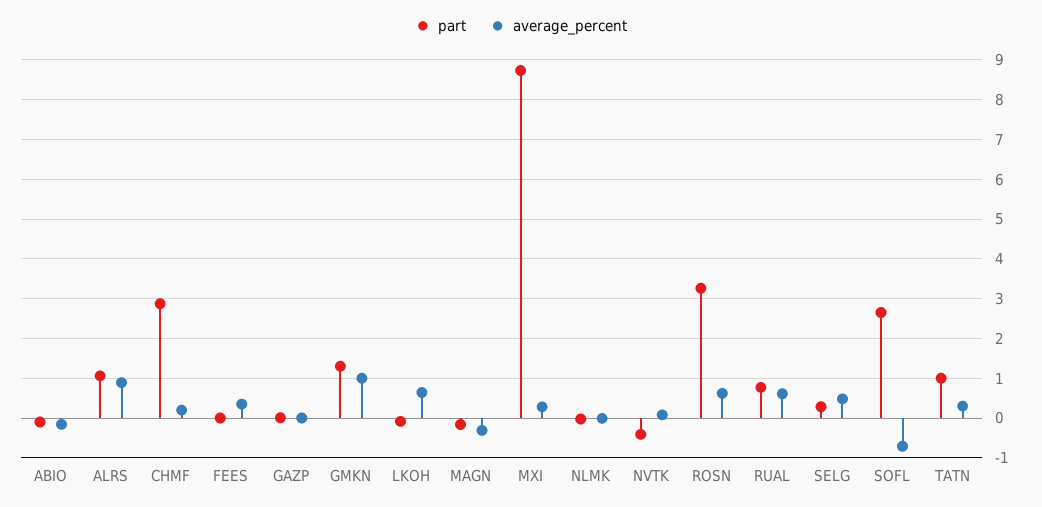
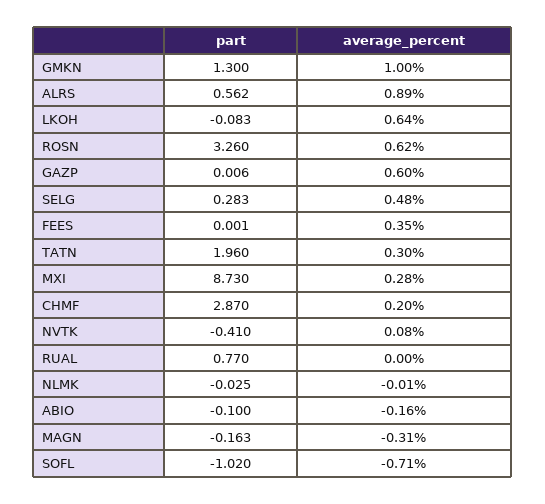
part, ALRS: 1 -> 0.562
average_percent, GAZP: 0 -> 0.6
average_percent, RUAL: 0.6 -> 0
part, SOFL: 2.6 -> -1.02
part, TATN: 1 -> 1.96

